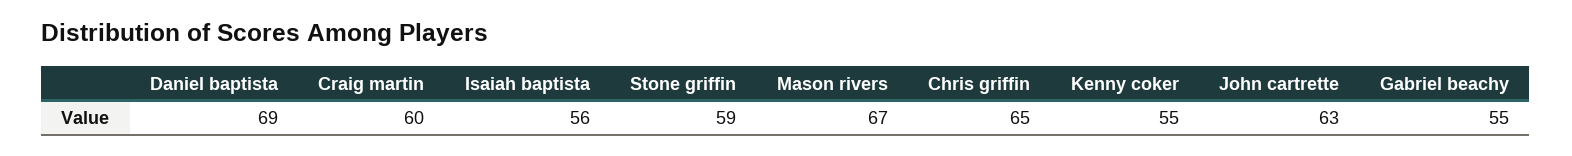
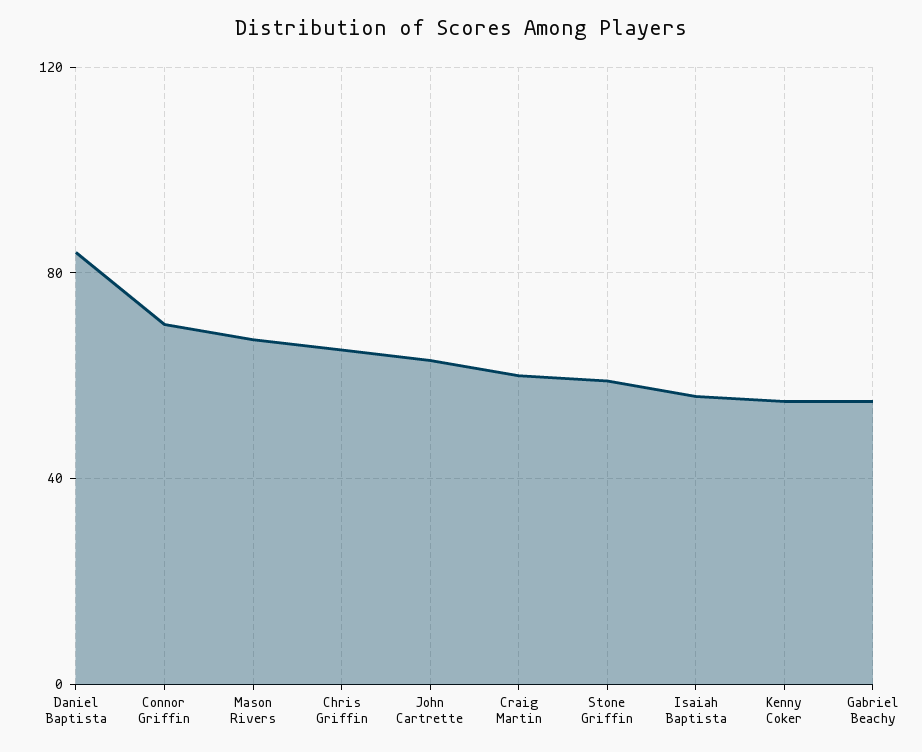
Daniel baptista: 69 -> 85
Connor Griffin: none -> 70

